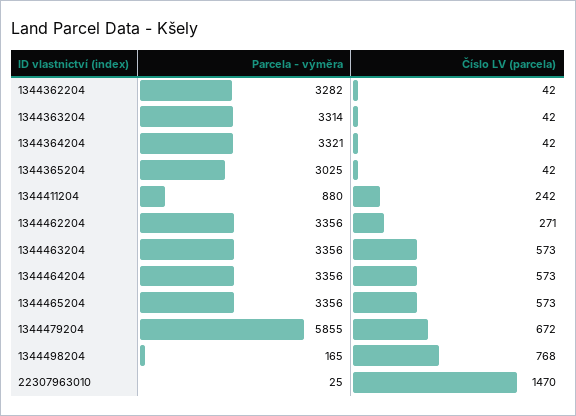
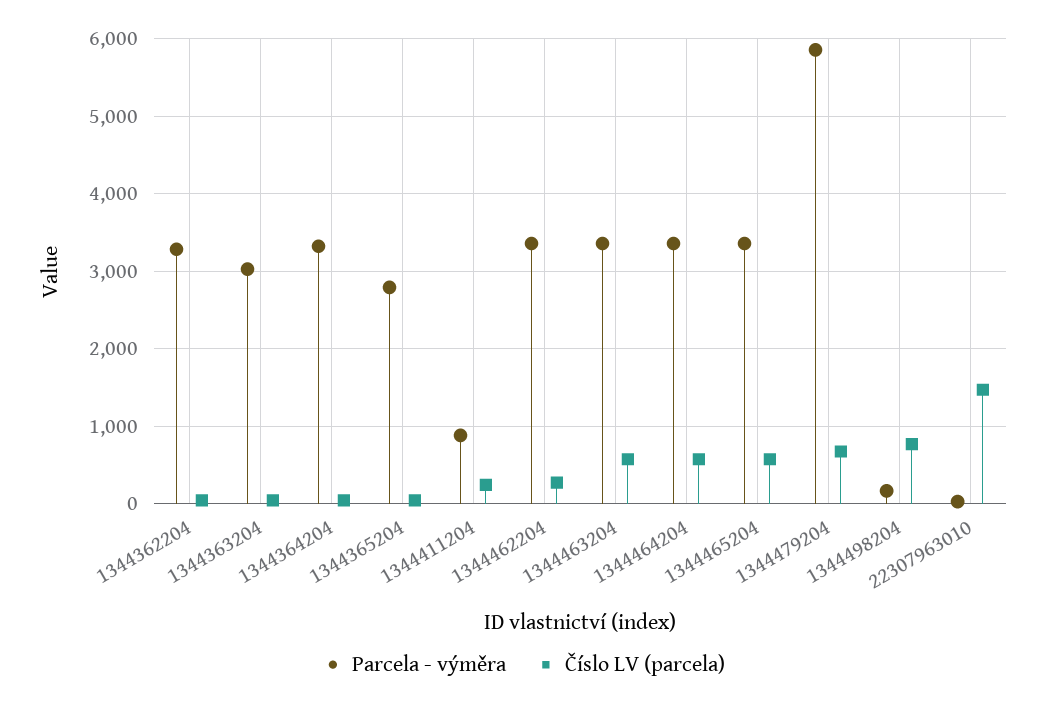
Parcela - výměra, 1344363204: 3314 -> 3000
Parcela - výměra, 1344365204: 3025 -> 2800

